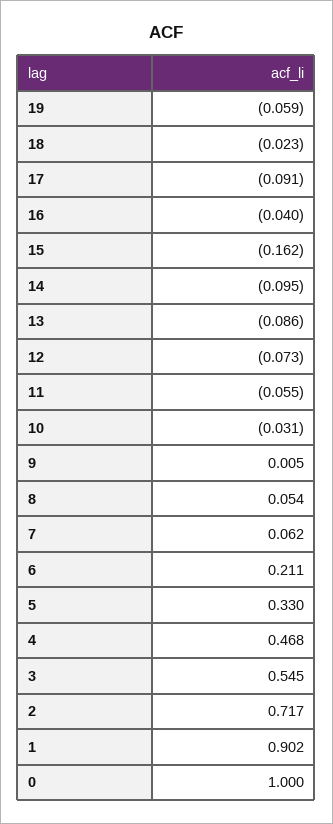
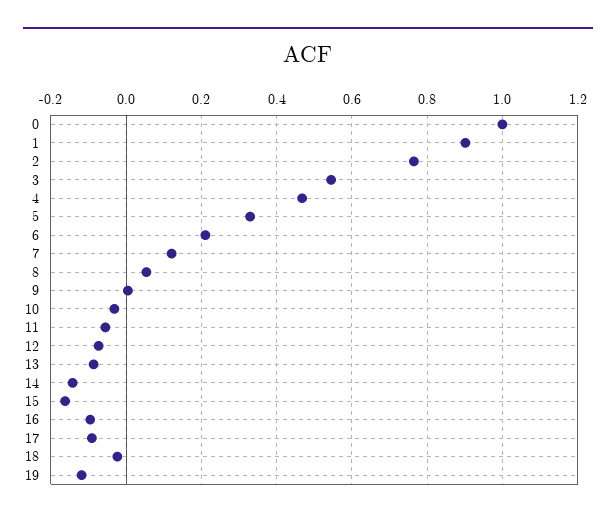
19: -0.059 -> -0.12
16: -0.04 -> -0.1
14: -0.095 -> -0.14
7: 0.062 -> 0.12
2: 0.717 -> 0.76

